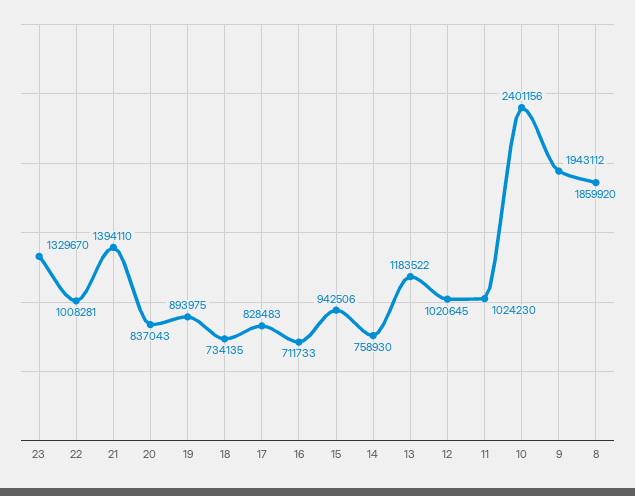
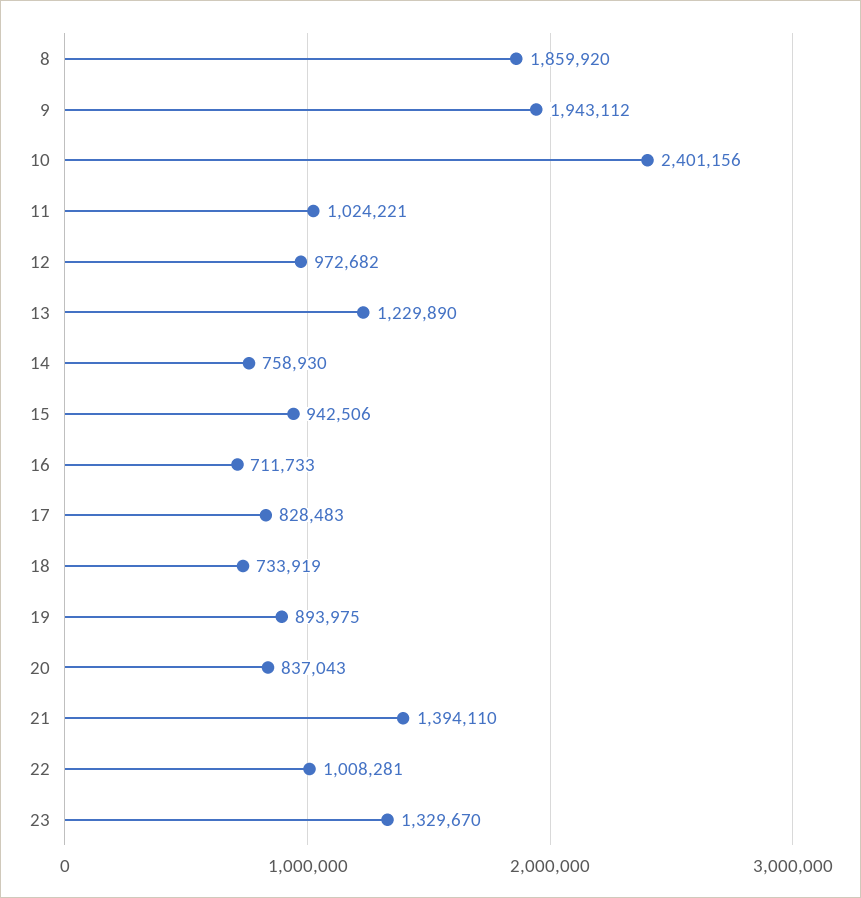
18: 734135 -> 733919
13: 1183522 -> 1229890
12: 1020645 -> 972682
11: 1024230 -> 1024221

